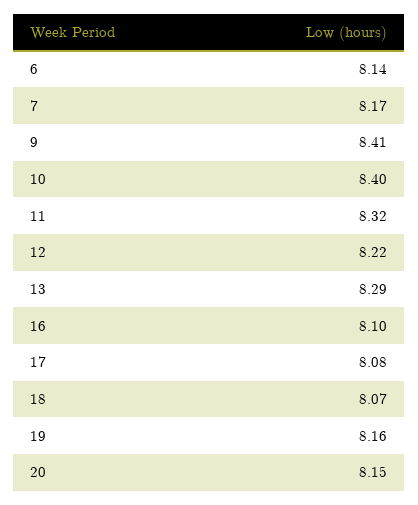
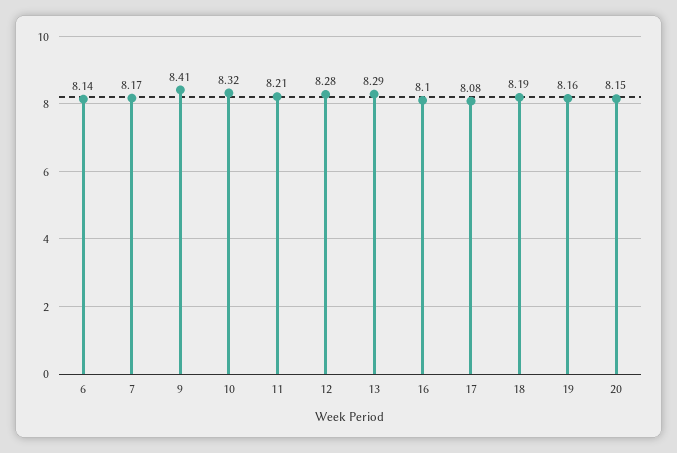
10: 8.4 -> 8.32
11: 8.32 -> 8.21
12: 8.22 -> 8.28
18: 8.07 -> 8.19

